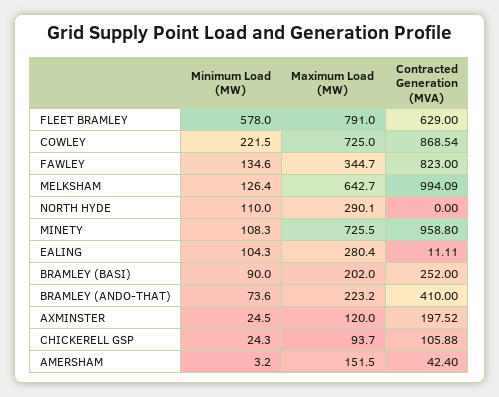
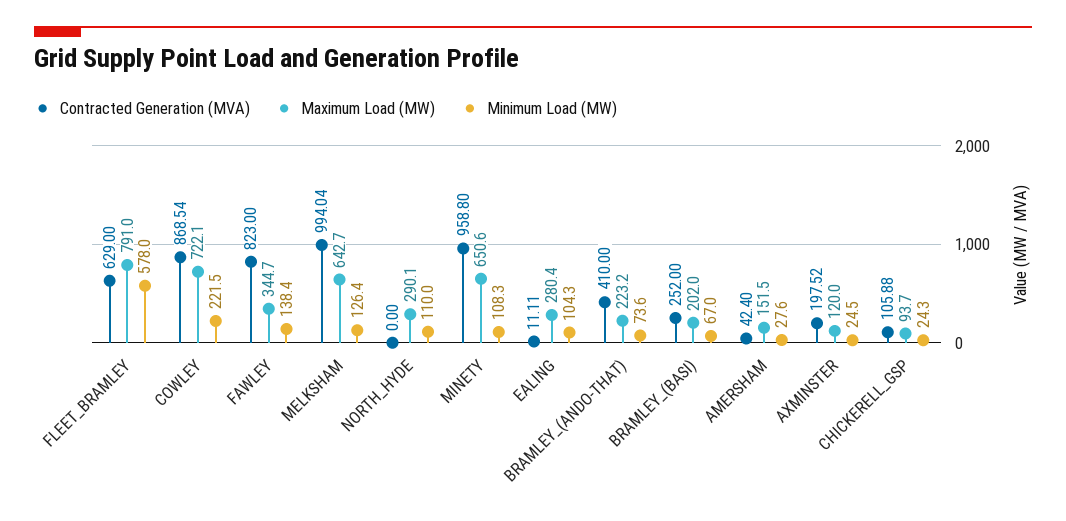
Maximum Load (MW), COWLEY: 725 -> 722.1
Minimum Load (MW), FAWLEY: 134.6 -> 138.4
Contracted Generation (MVA), MELKSHAM: 994.09 -> 994.04
Maximum Load (MW), MINETY: 725.5 -> 650.6
Minimum Load (MW), BRAMLEY (BASI): 90 -> 67
Minimum Load (MW), AMERSHAM: 3.2 -> 27.6

